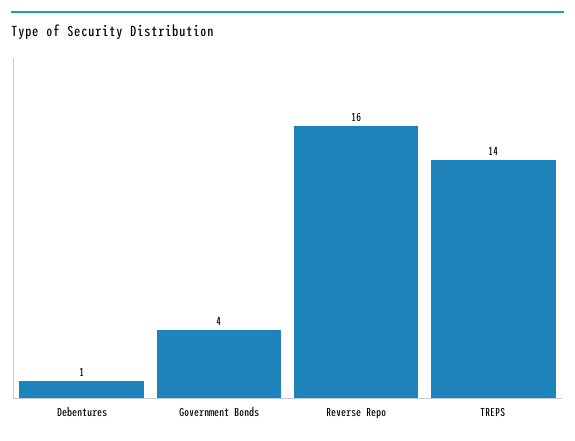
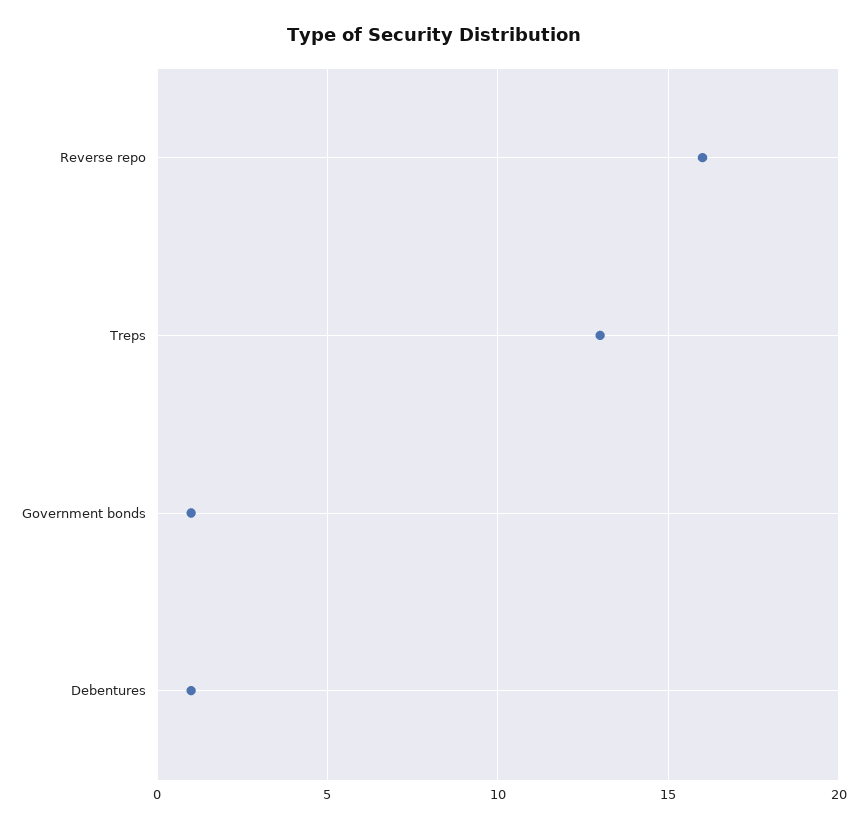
Government Bonds: 4 -> 1
TREPS: 14 -> 13

